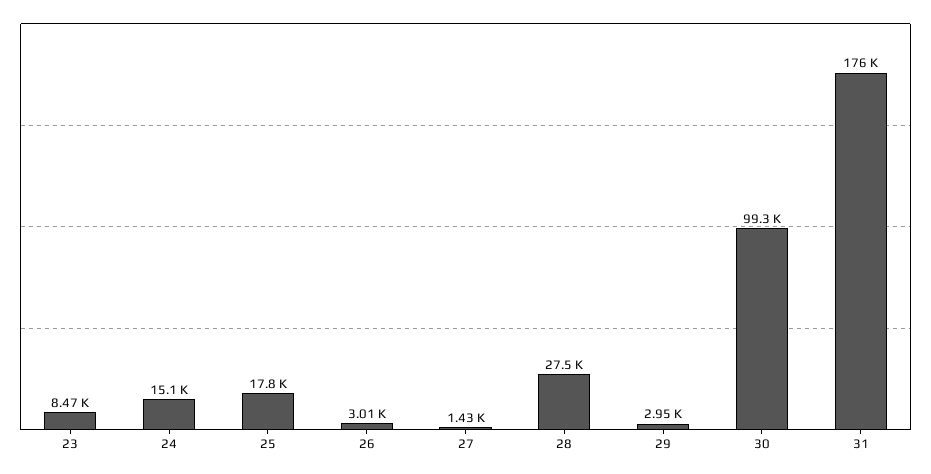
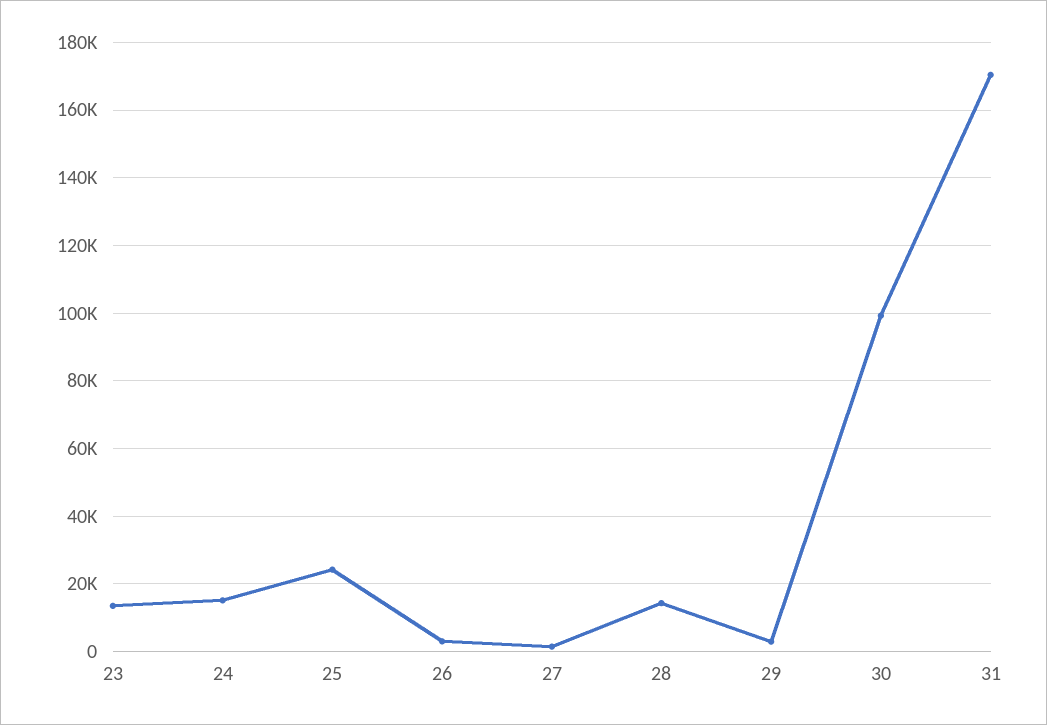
23: 8470 -> 14000
25: 17800 -> 24000
28: 27500 -> 14000
31: 176000 -> 170000

